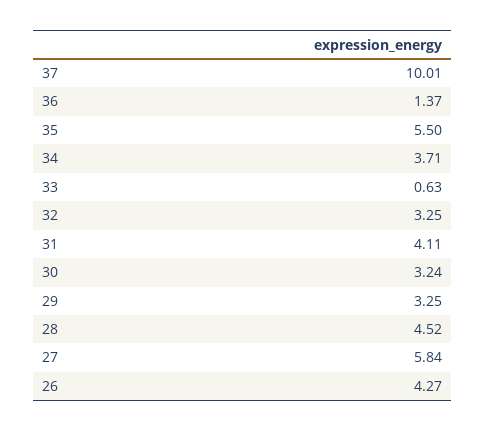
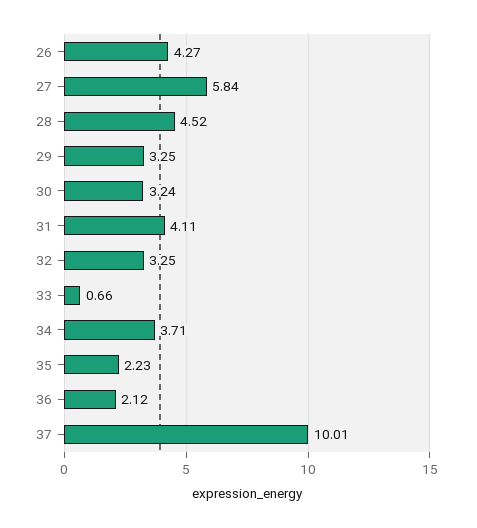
36: 1.37 -> 2.12
35: 5.5 -> 2.23
33: 0.63 -> 0.66

